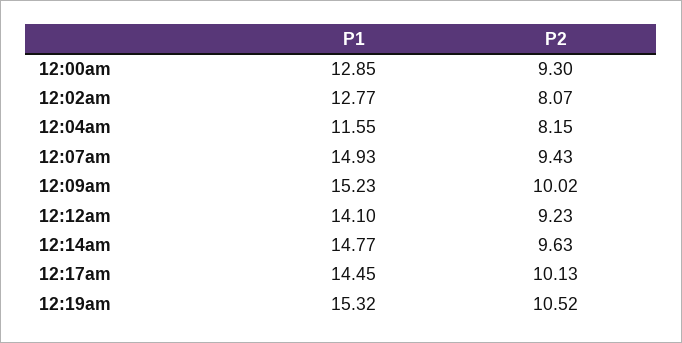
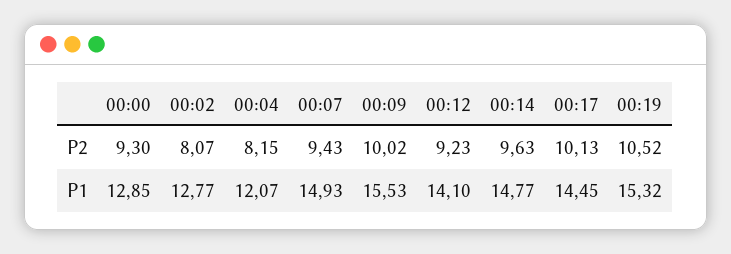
P1, 12:04am: 11.55 -> 12.07
P1, 12:09am: 15.23 -> 15.53

